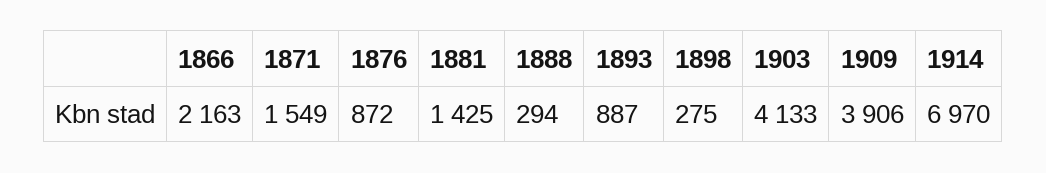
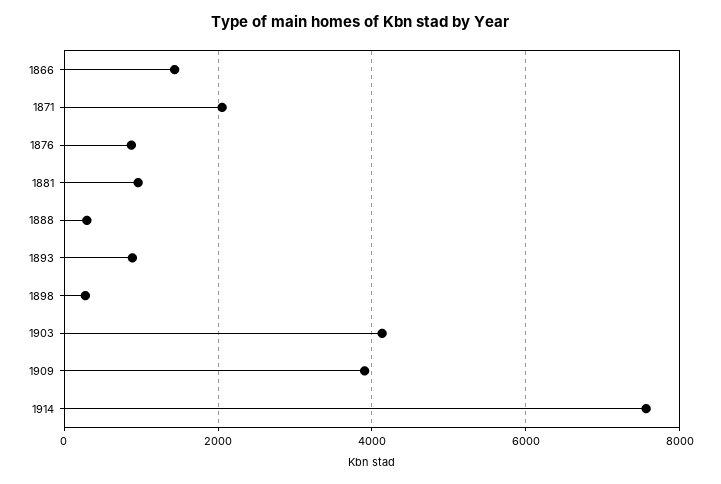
1866: 2163 -> 1400
1871: 1549 -> 2000
1881: 1425 -> 1000
1914: 6970 -> 7600

